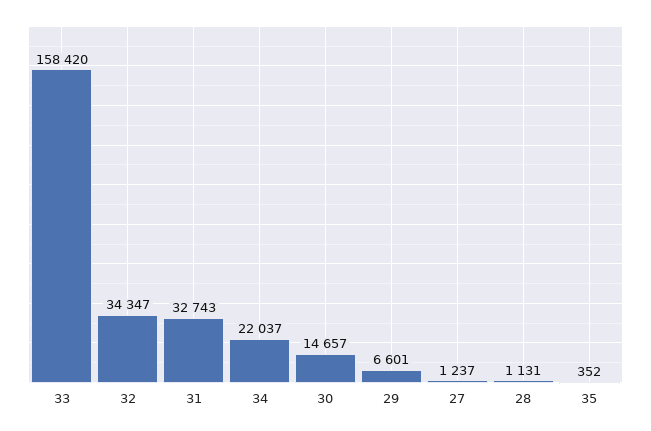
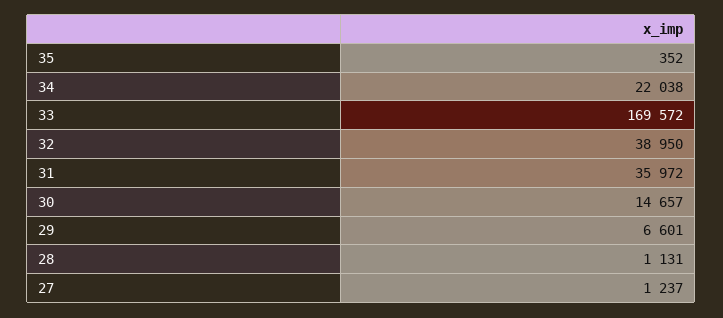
33: 158420 -> 169572
32: 34347 -> 38950
31: 32743 -> 35972
34: 22037 -> 22038

